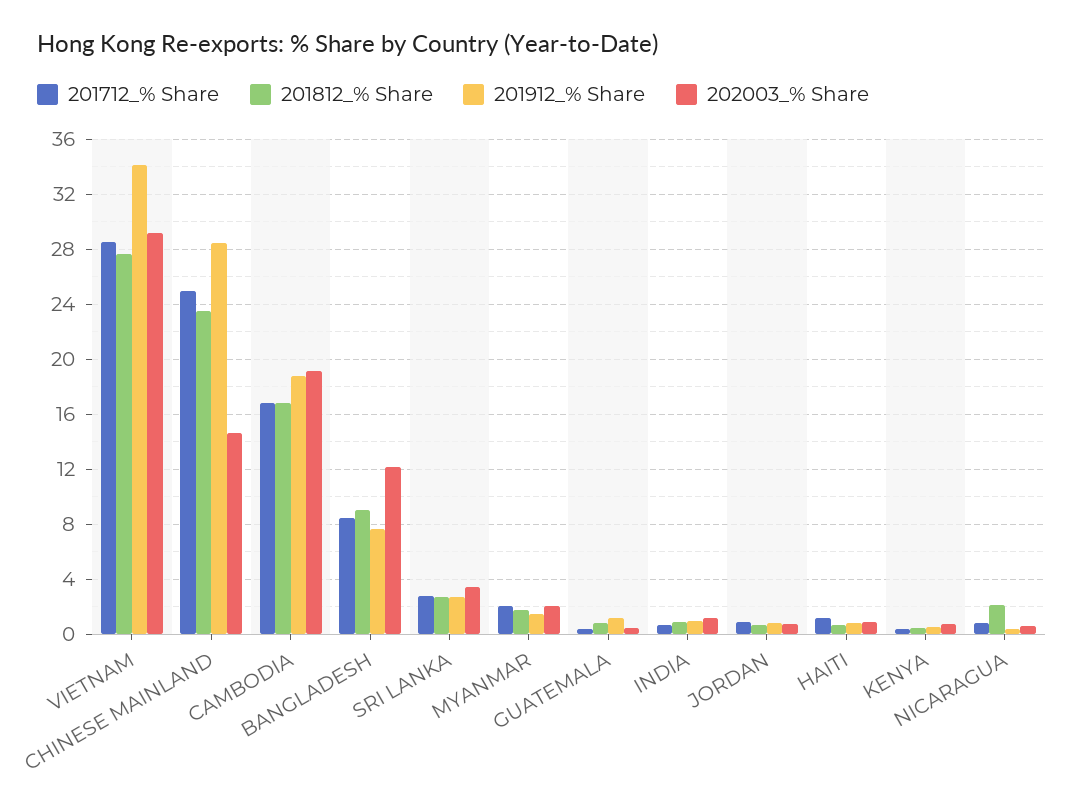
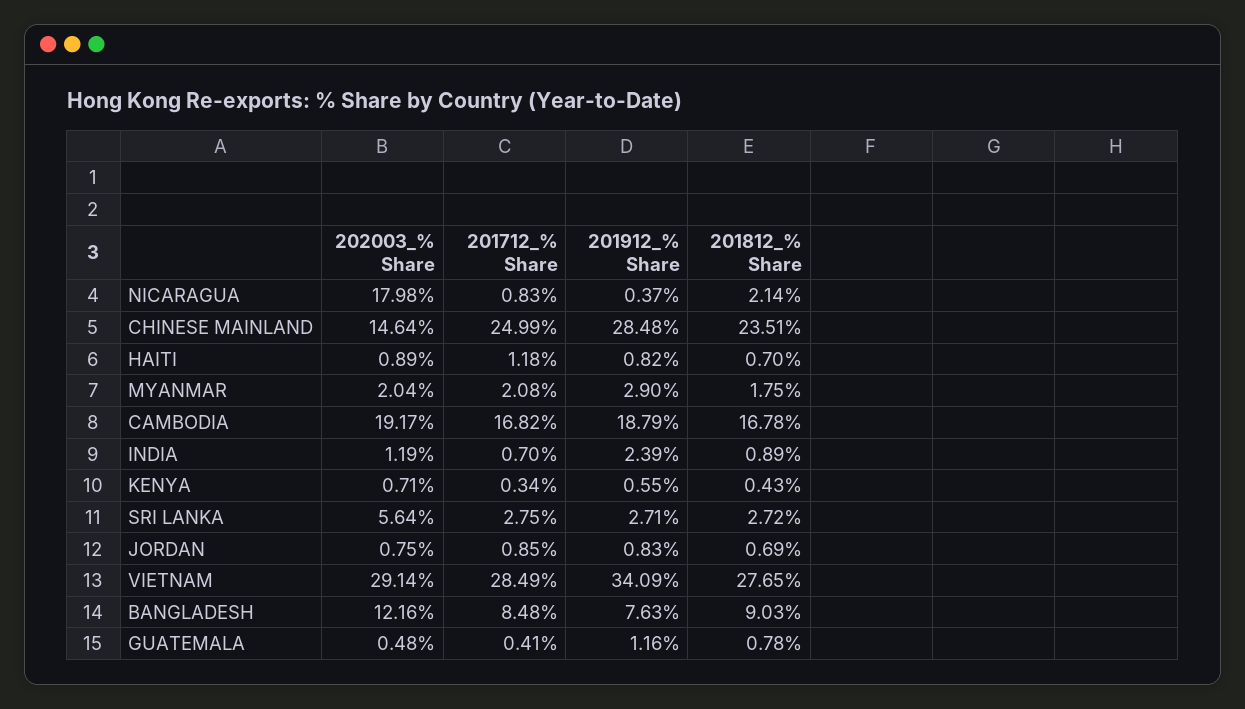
202003_% Share, SRI LANKA: 3.5 -> 5.64
201912_% Share, MYANMAR: 1.5 -> 2.9
201912_% Share, INDIA: 1 -> 2.39
202003_% Share, NICARAGUA: 0.5 -> 17.98

